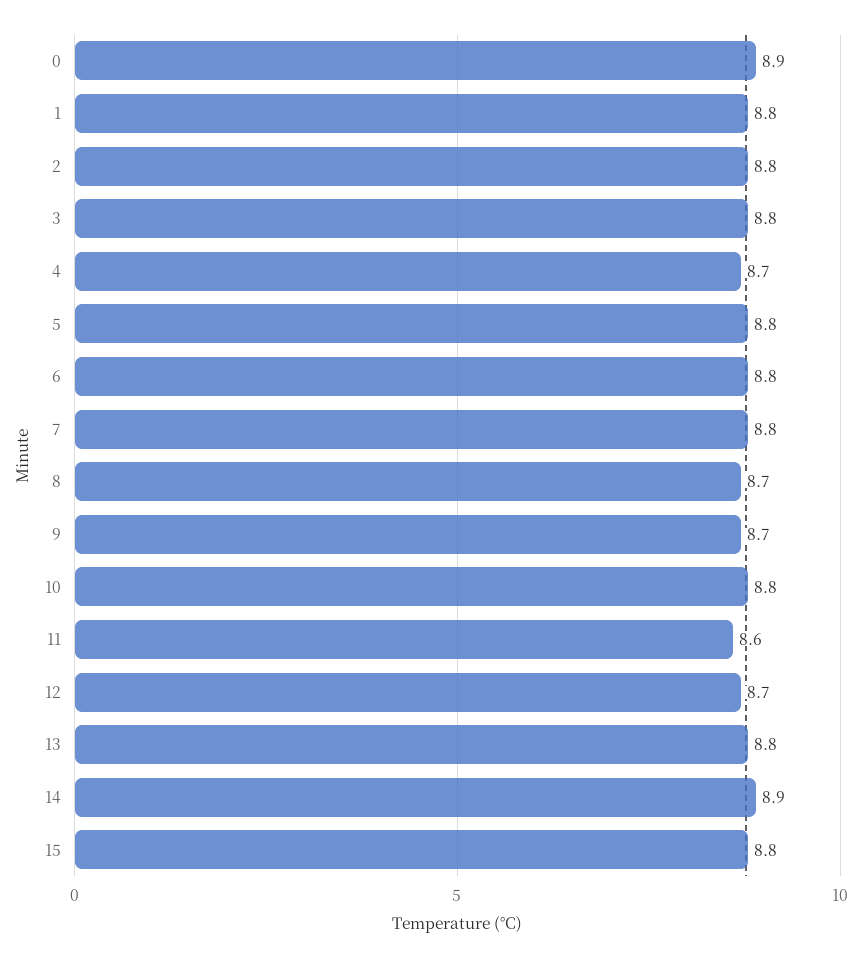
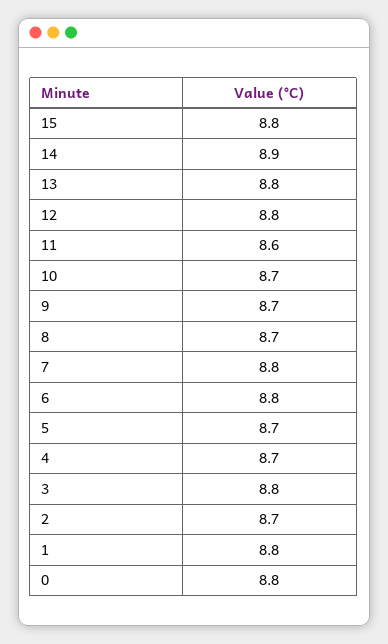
0: 8.9 -> 8.8
2: 8.8 -> 8.7
5: 8.8 -> 8.7
10: 8.8 -> 8.7
12: 8.7 -> 8.8

